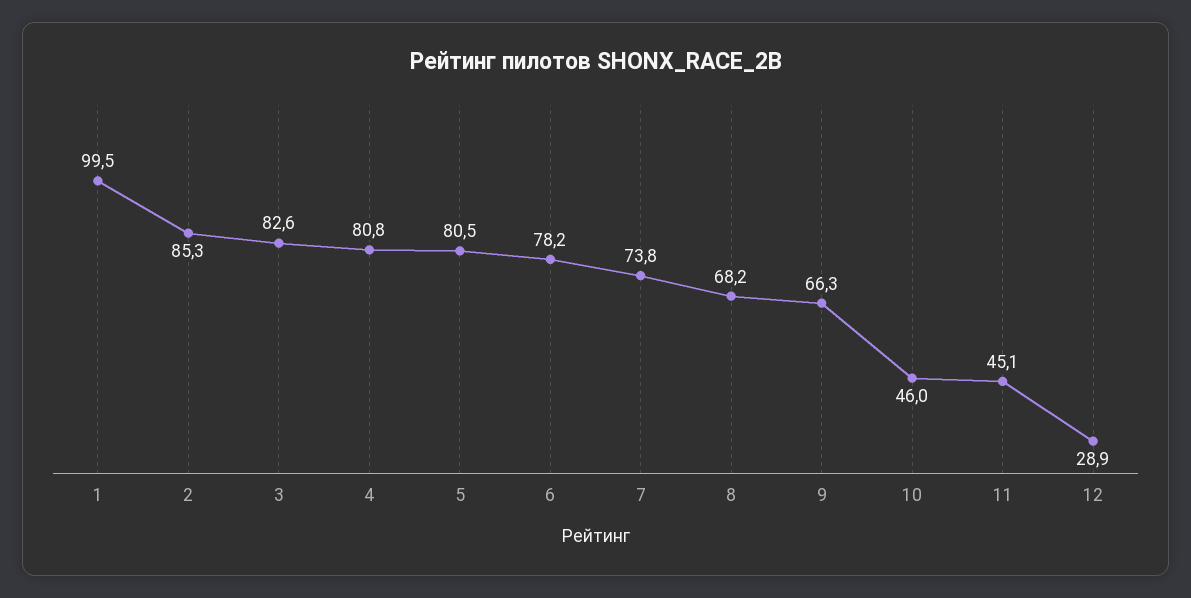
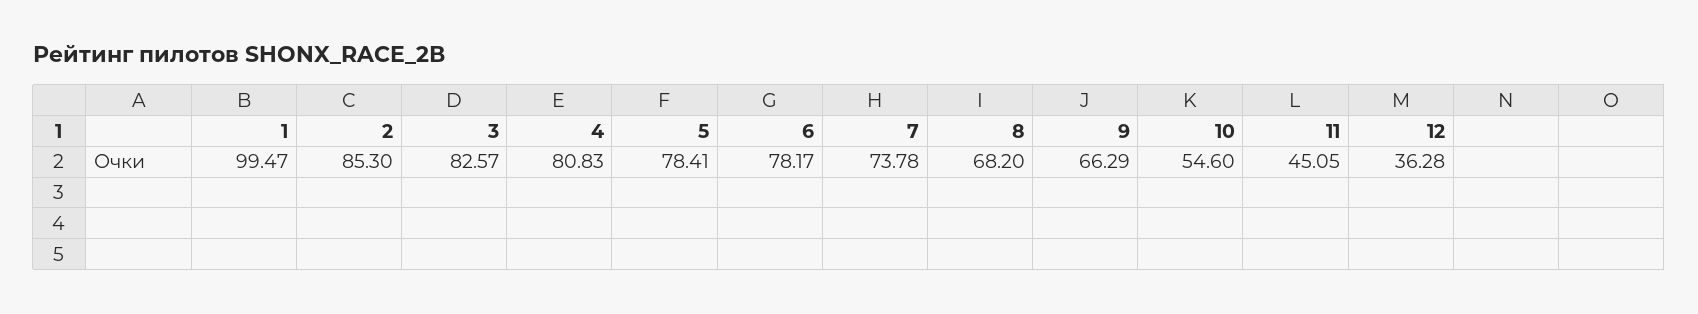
5: 80.5 -> 78.41
10: 46 -> 54.6
12: 28.9 -> 36.28

